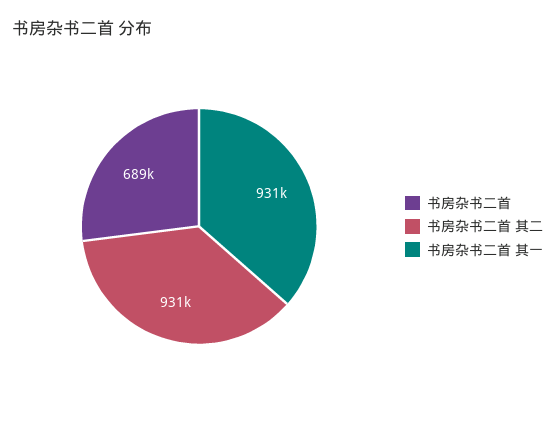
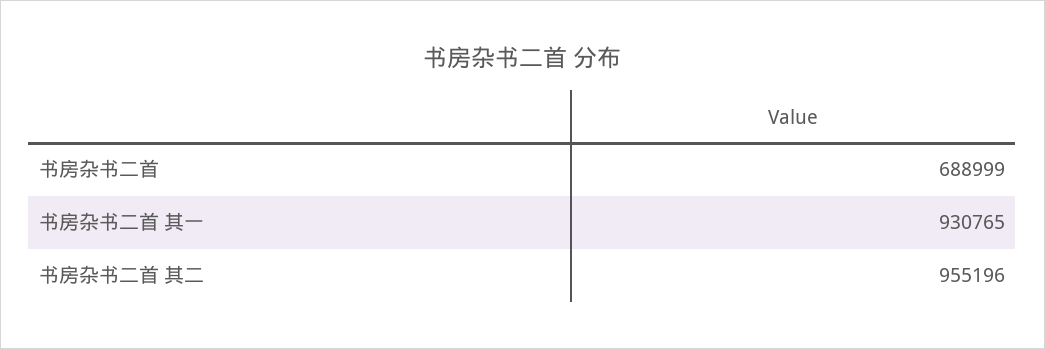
书房杂书二首 其二: 931000 -> 955196

